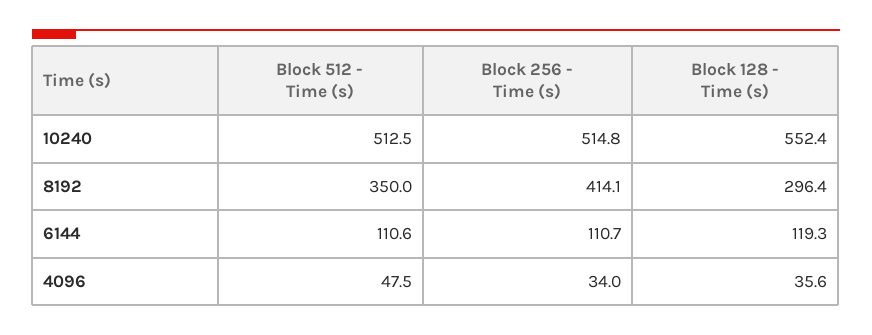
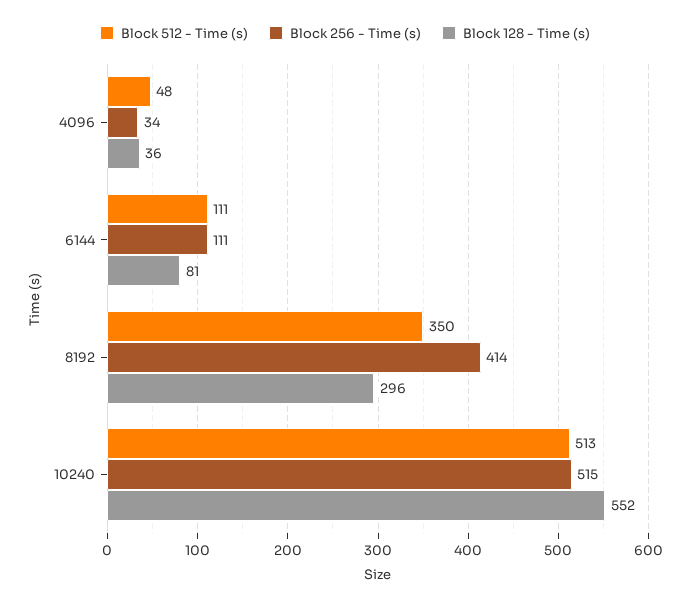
Block 128 - Time (s), 6144: 119.3 -> 81

